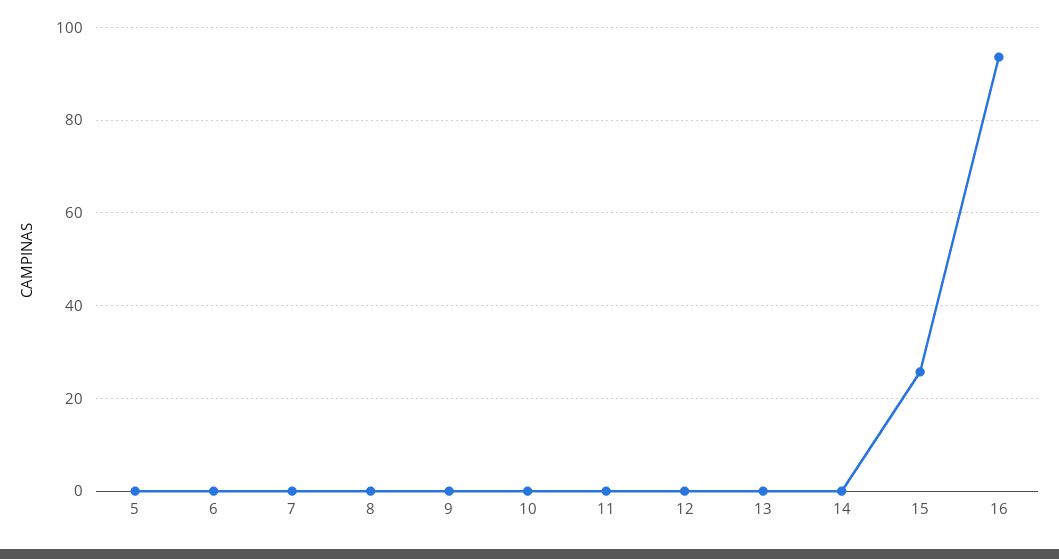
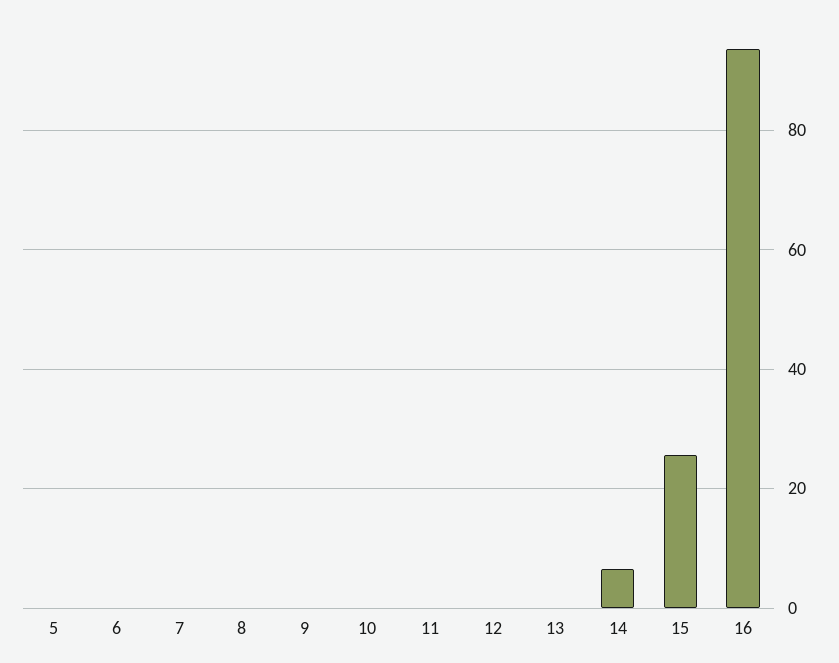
14: 0 -> 6

